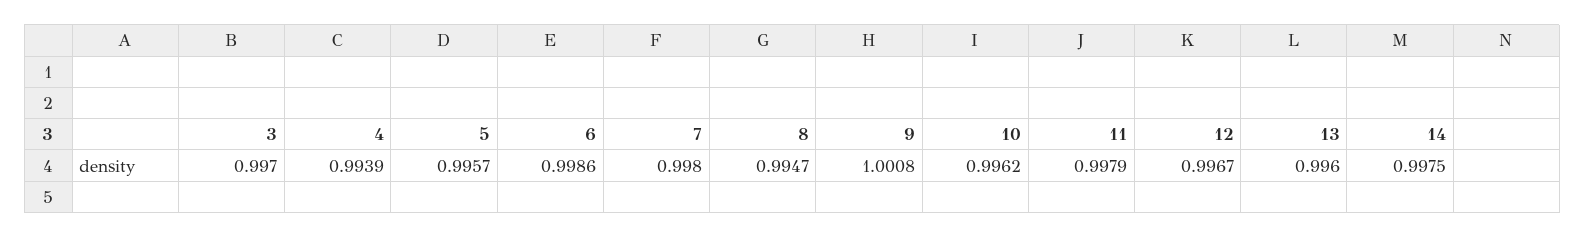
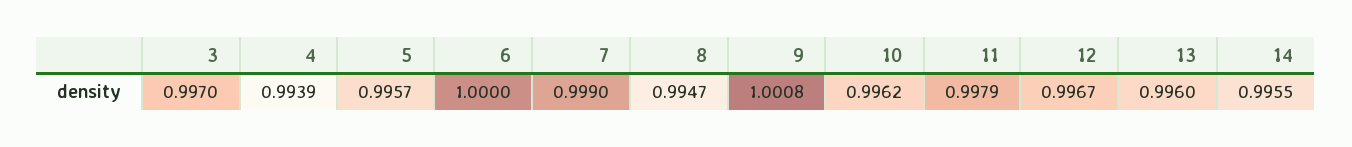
6: 0.9986 -> 1
7: 0.998 -> 0.999
14: 0.9975 -> 0.9955

